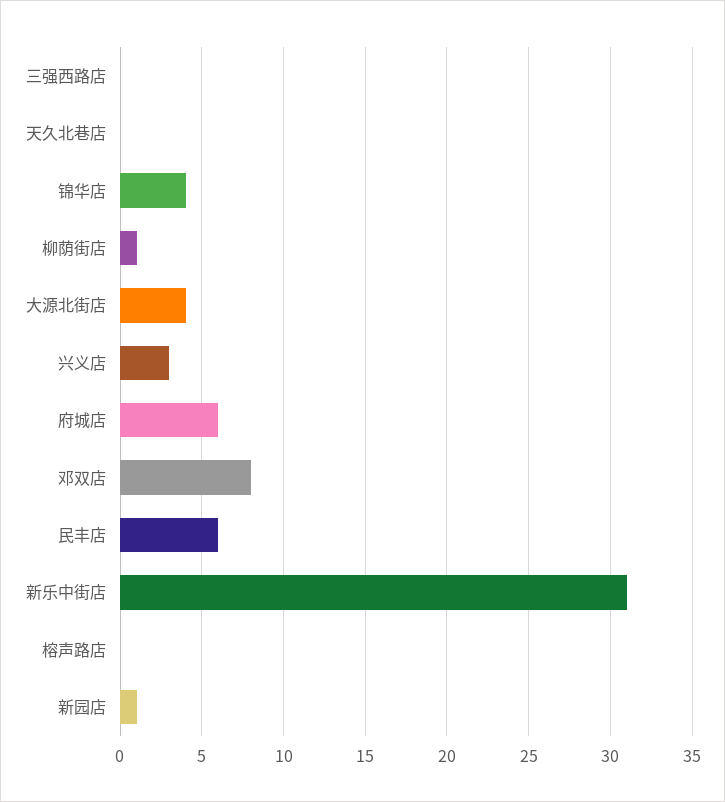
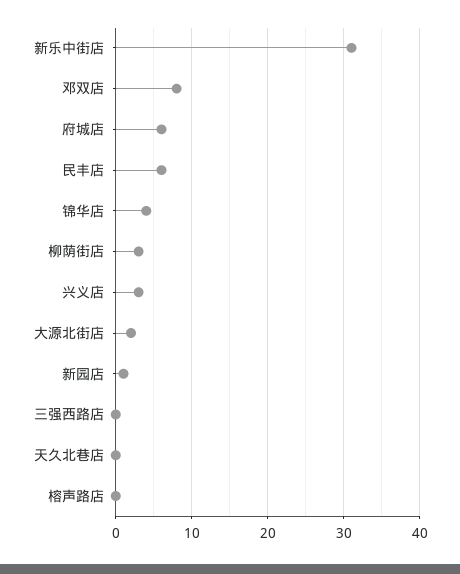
柳荫街店: 1 -> 3
大源北街店: 4 -> 2

